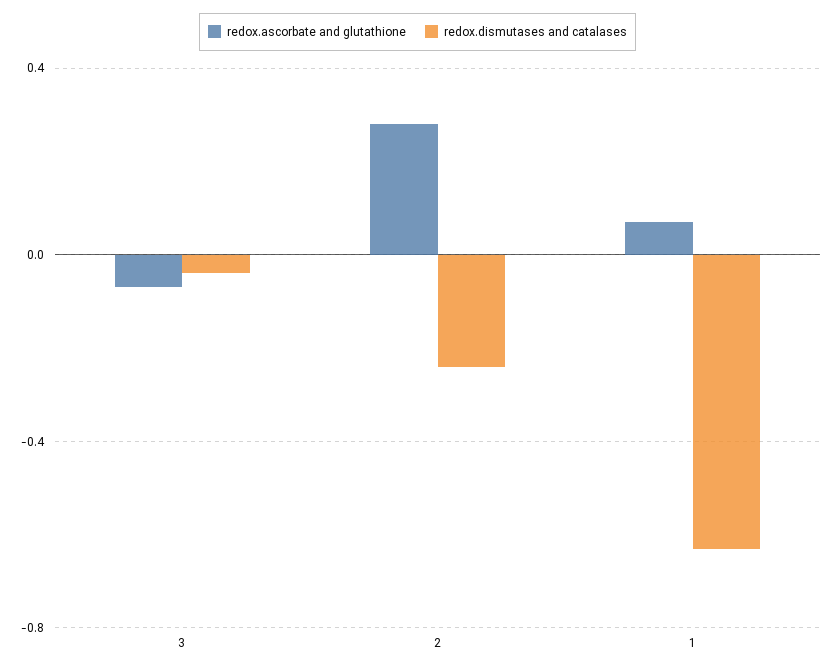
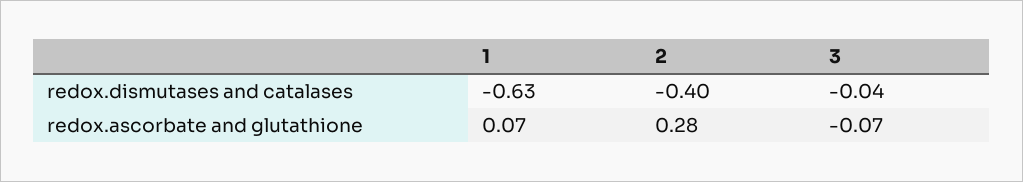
redox.dismutases and catalases, 2: -0.25 -> -0.4

